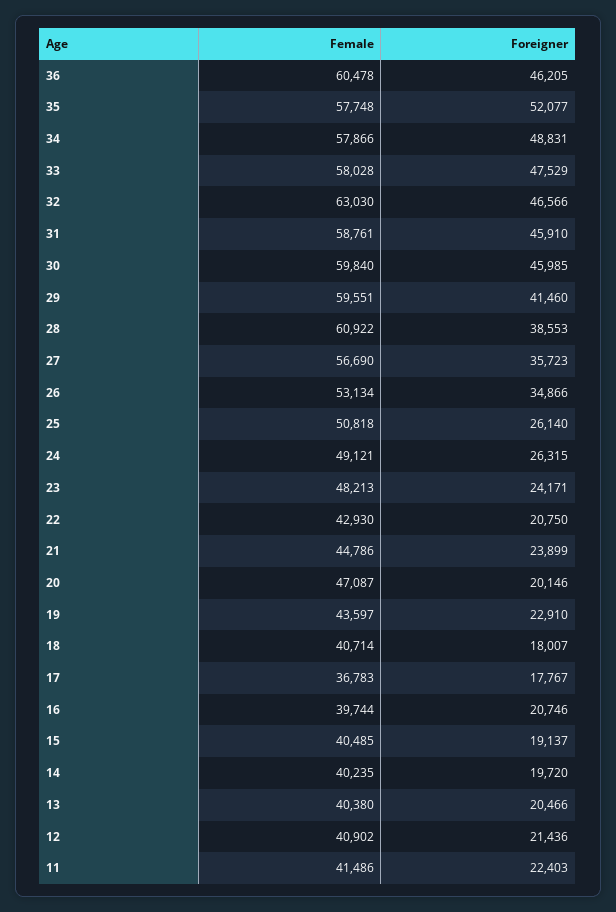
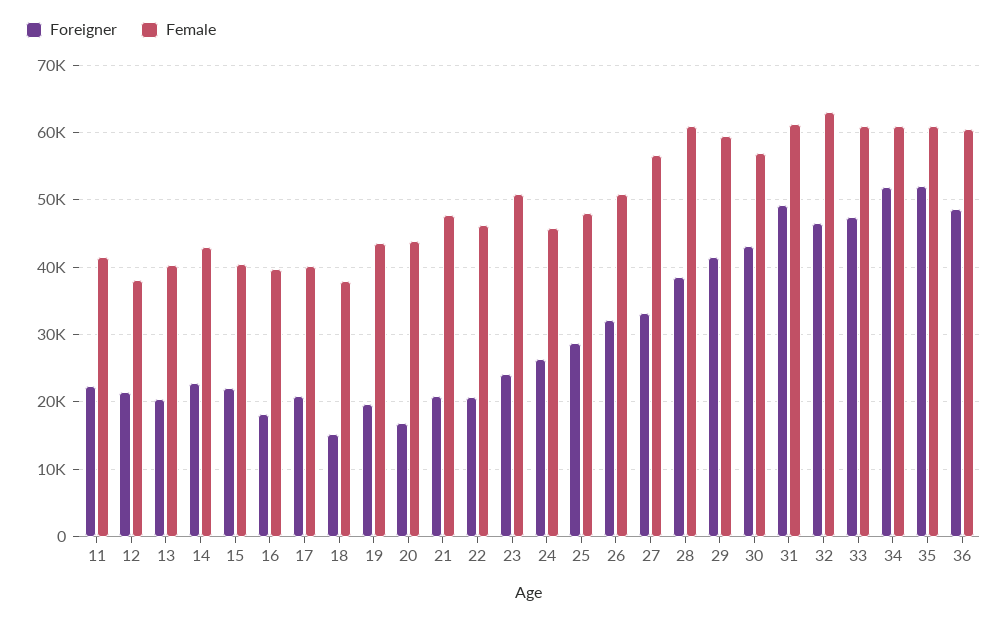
Foreigner, 36: 46205 -> 49000
Female, 35: 57748 -> 61000
Female, 34: 57866 -> 61000
Foreigner, 34: 48831 -> 52000
Female, 33: 58028 -> 61000
Female, 31: 58761 -> 61000
Foreigner, 31: 45910 -> 49000
Female, 30: 59840 -> 57000
Foreigner, 30: 45985 -> 43000
Foreigner, 27: 35723 -> 33000
Female, 26: 53134 -> 51000
Foreigner, 26: 34866 -> 32000
Female, 25: 50818 -> 48000
Foreigner, 25: 26140 -> 29000
Female, 24: 49121 -> 46000
Female, 23: 48213 -> 51000
Female, 22: 42930 -> 46000
Female, 21: 44786 -> 48000
Foreigner, 21: 23899 -> 21000
Female, 20: 47087 -> 44000
Foreigner, 20: 20146 -> 17000
Foreigner, 19: 22910 -> 20000
Female, 18: 40714 -> 38000
Foreigner, 18: 18007 -> 15000
Female, 17: 36783 -> 40000
Foreigner, 17: 17767 -> 21000
Foreigner, 16: 20746 -> 18000
Foreigner, 15: 19137 -> 22000
Female, 14: 40235 -> 43000
Foreigner, 14: 19720 -> 23000
Female, 12: 40902 -> 38000

